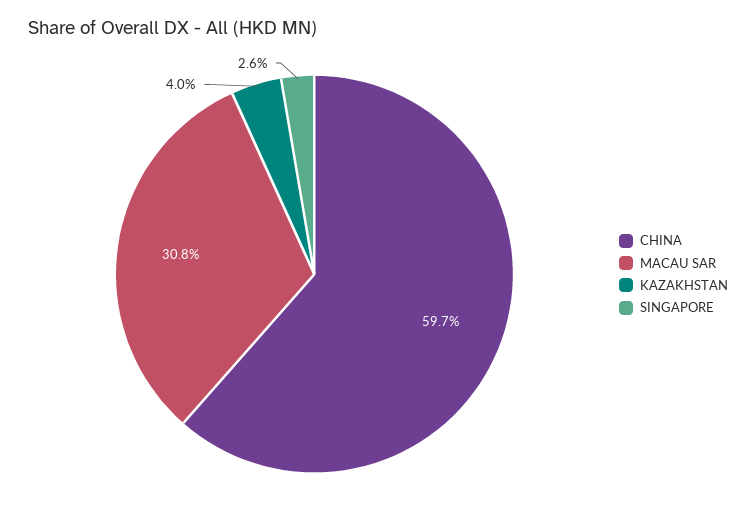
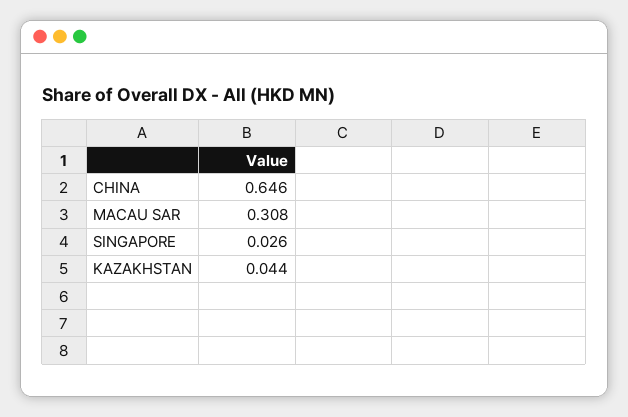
CHINA: 0.597 -> 0.646
KAZAKHSTAN: 0.04 -> 0.044

